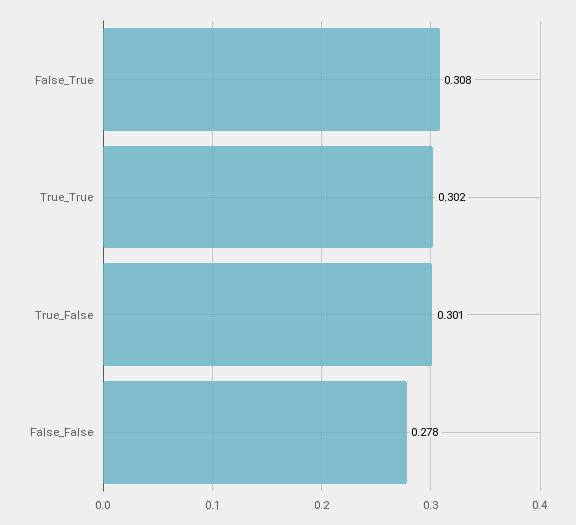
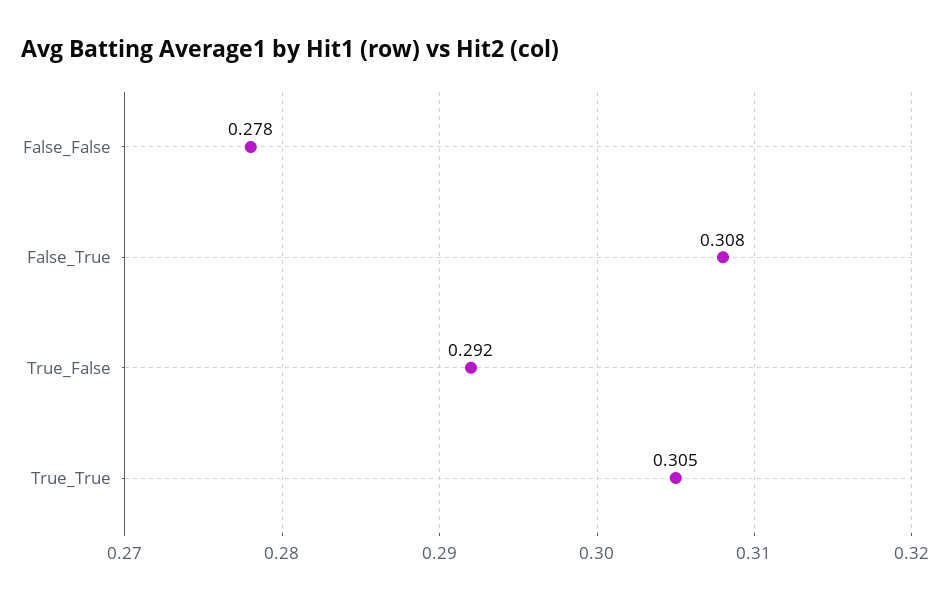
True_True: 0.302 -> 0.305
True_False: 0.301 -> 0.292

